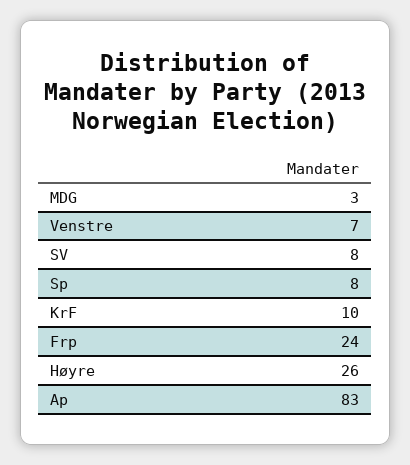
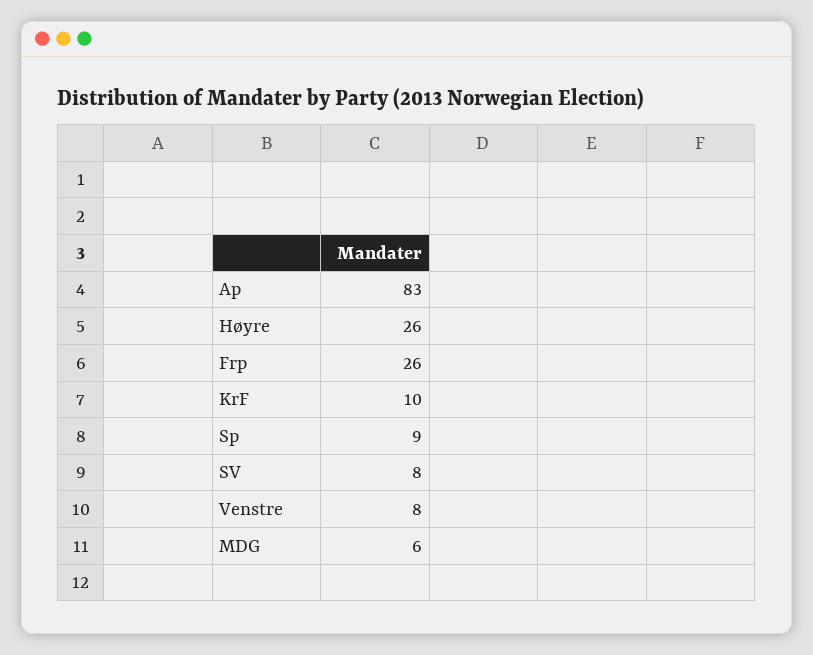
MDG: 3 -> 6
Venstre: 7 -> 8
Sp: 8 -> 9
Frp: 24 -> 26

